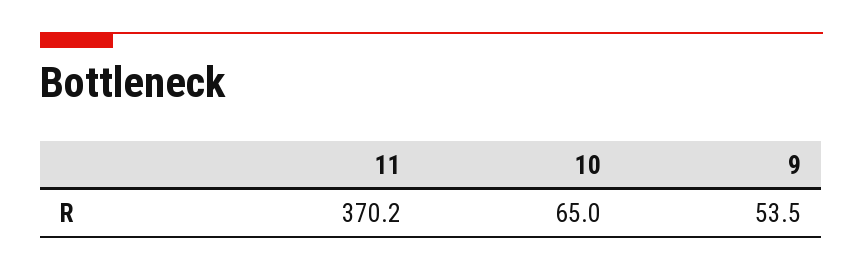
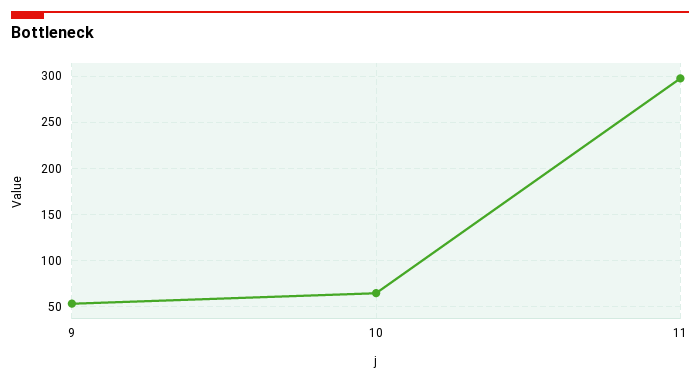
11: 370.2 -> 300

